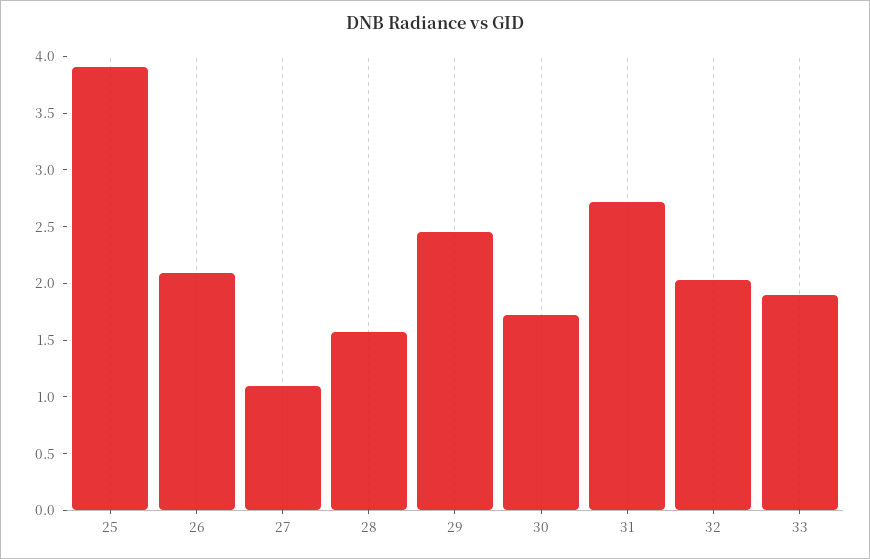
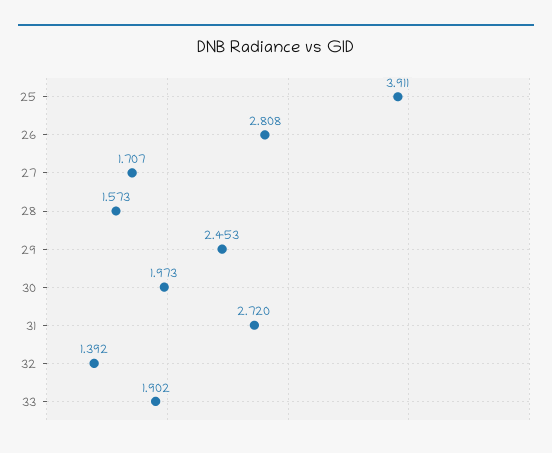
26: 2.1 -> 2.808
27: 1.1 -> 1.707
30: 1.7 -> 1.973
32: 2 -> 1.392

